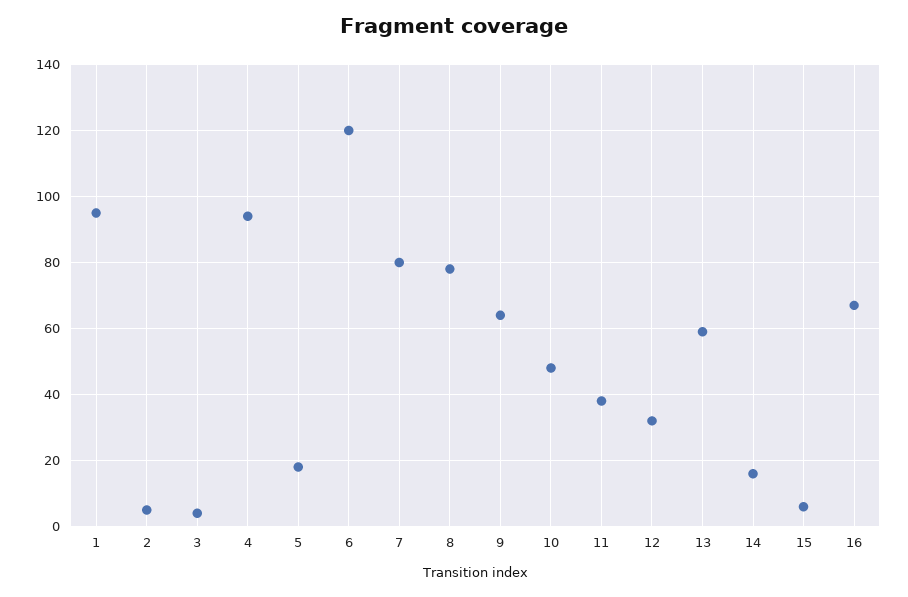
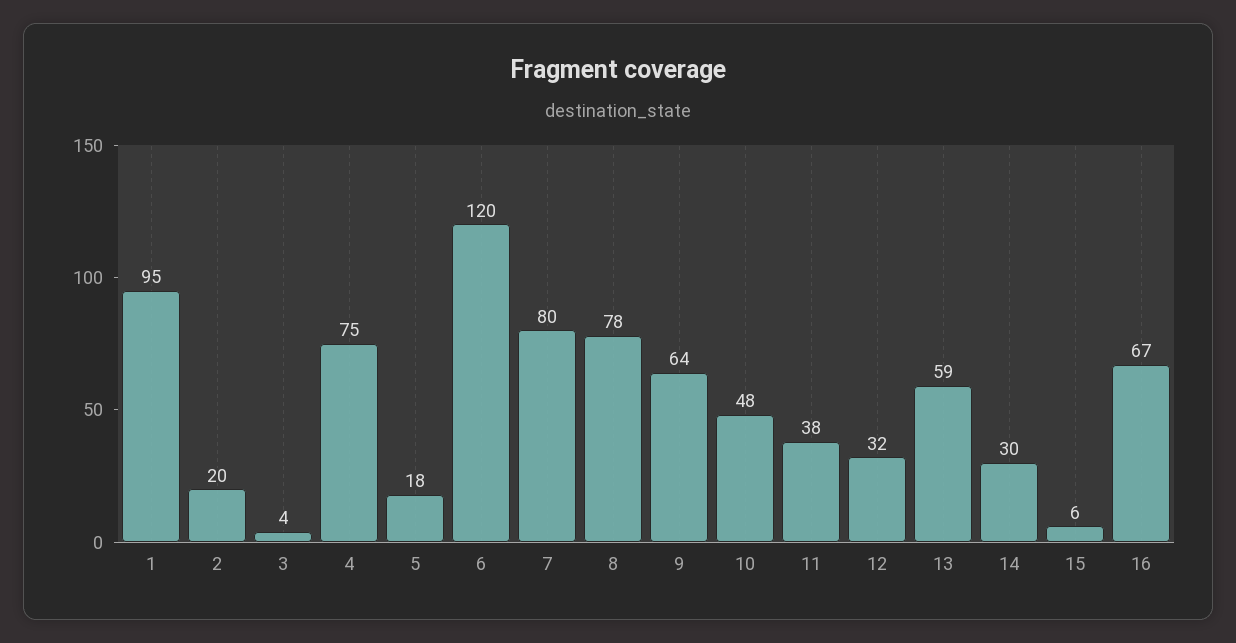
2: 5 -> 20
4: 95 -> 75
14: 15 -> 30

